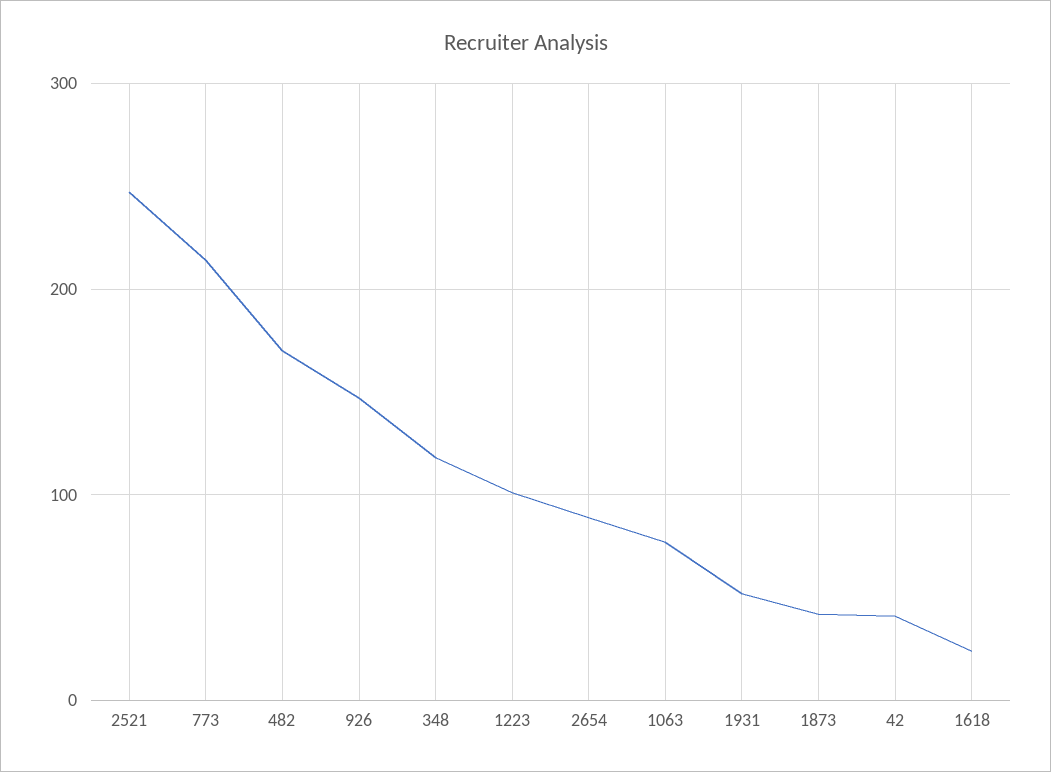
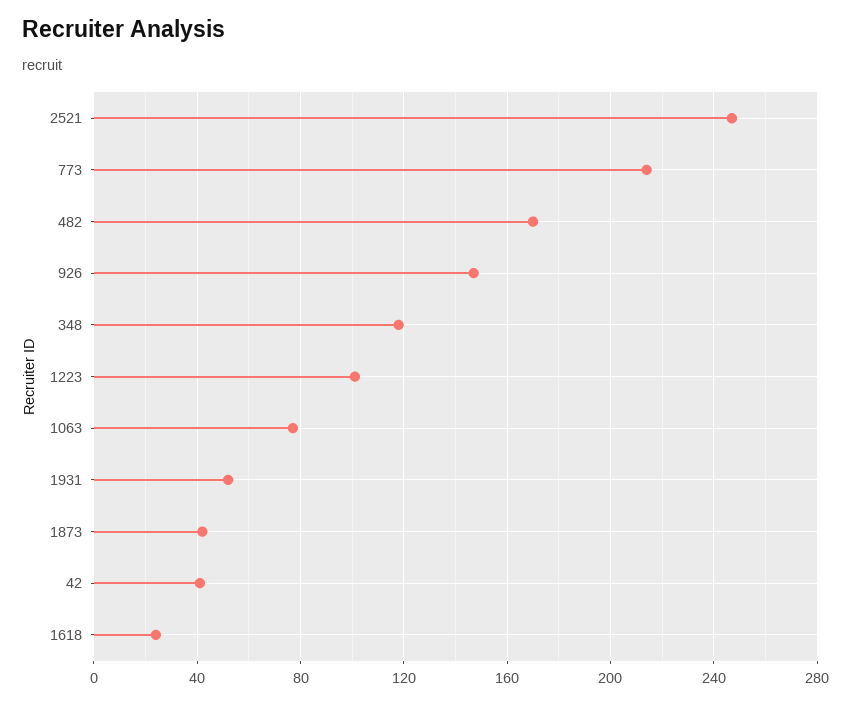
2654: 90 -> none

